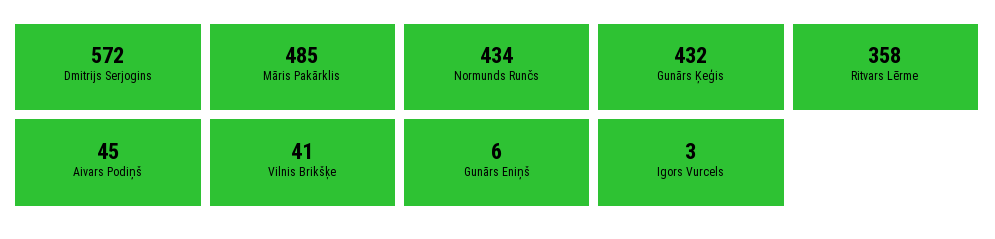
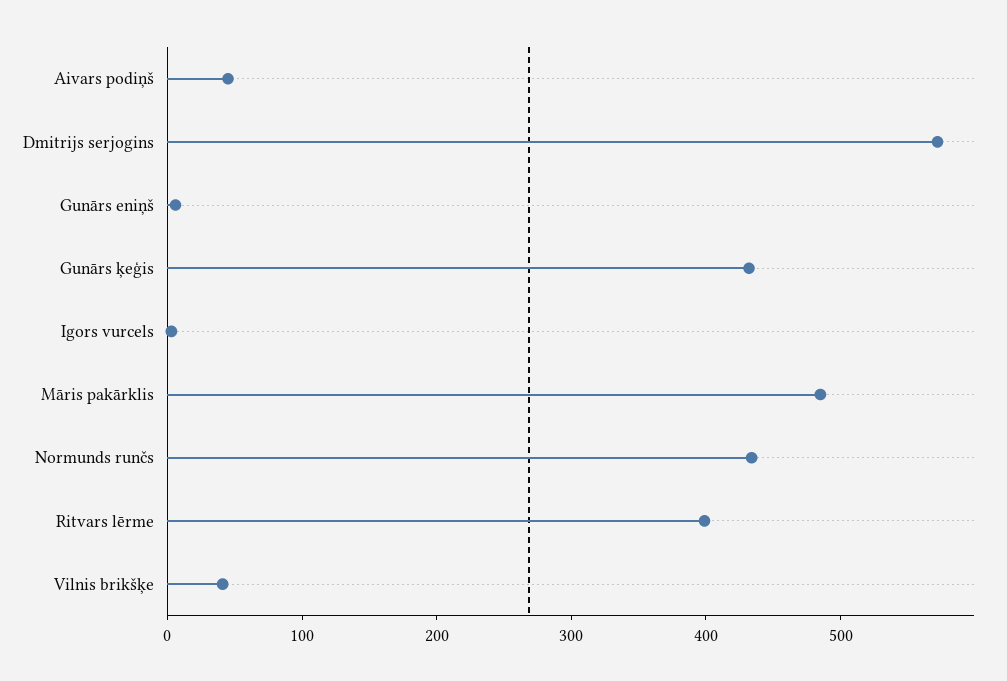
Ritvars Lērme: 358 -> 400

